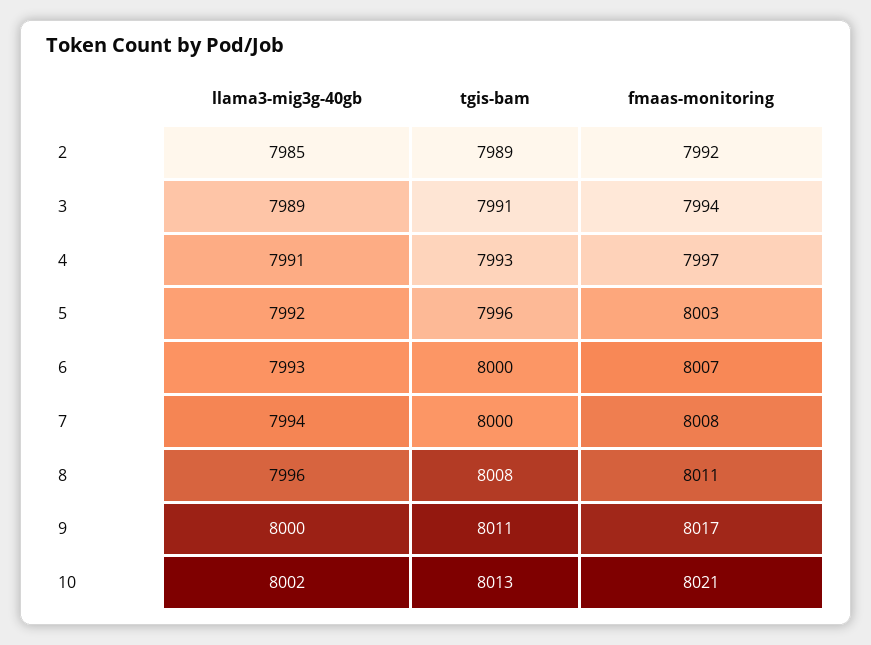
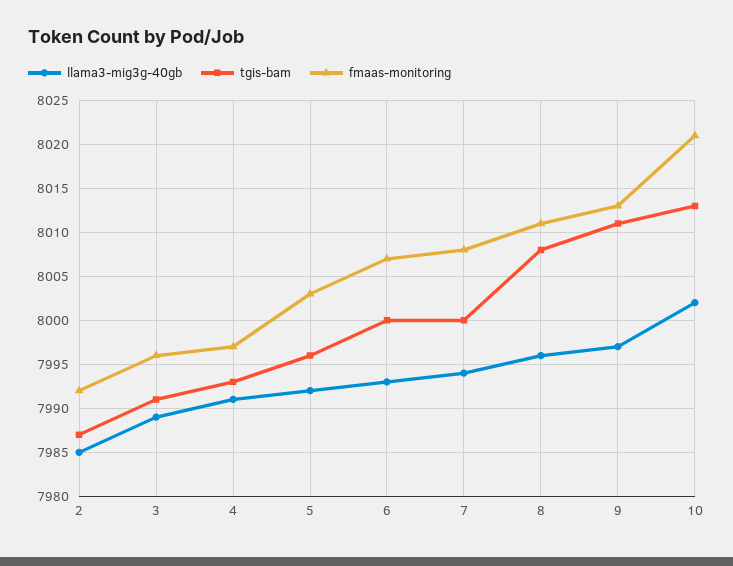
tgis-bam, 2: 7989 -> 7987
fmaas-monitoring, 3: 7994 -> 7996
llama3-mig3g-40gb, 9: 8000 -> 7997
fmaas-monitoring, 9: 8017 -> 8013

